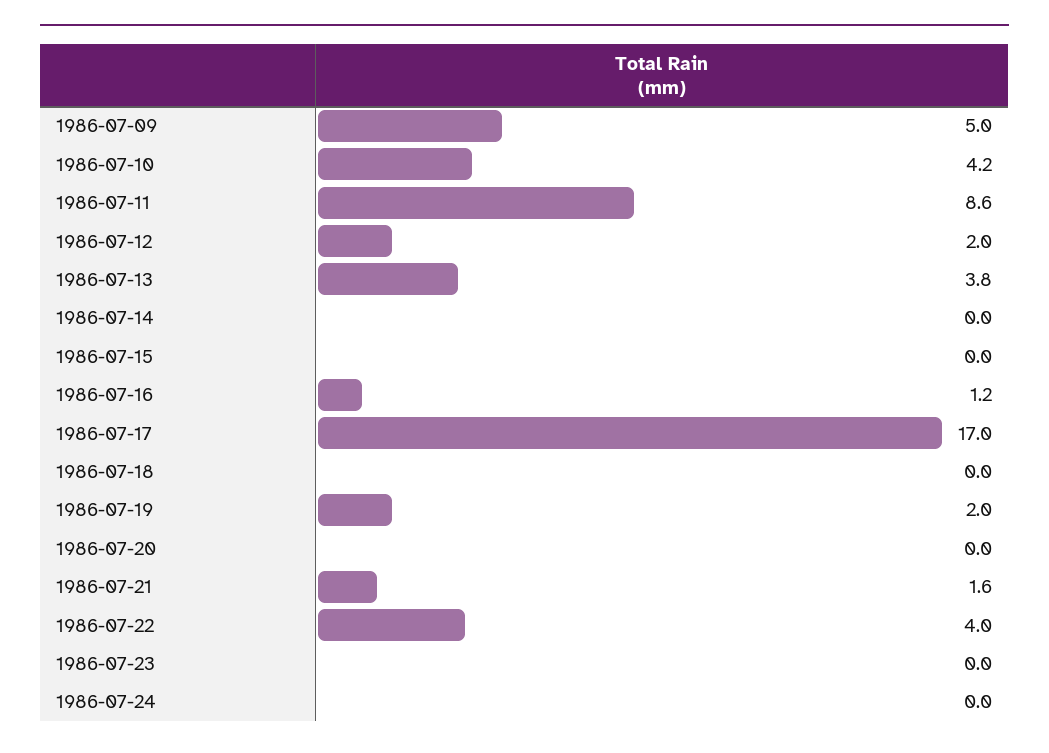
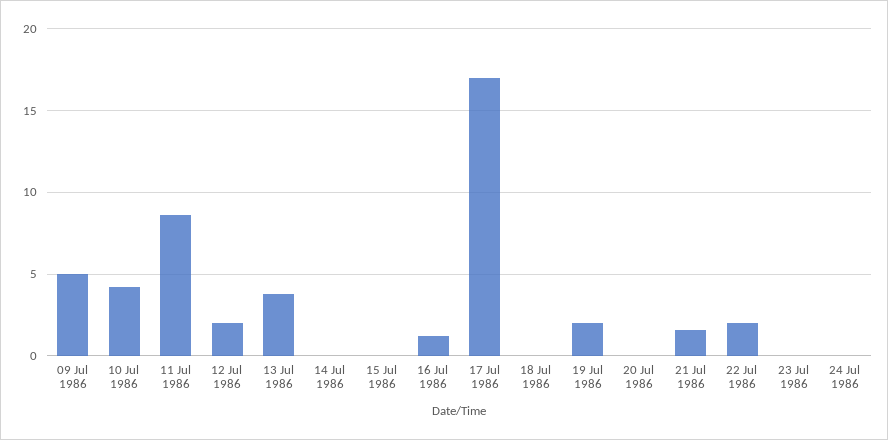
1986-07-22: 4 -> 2

